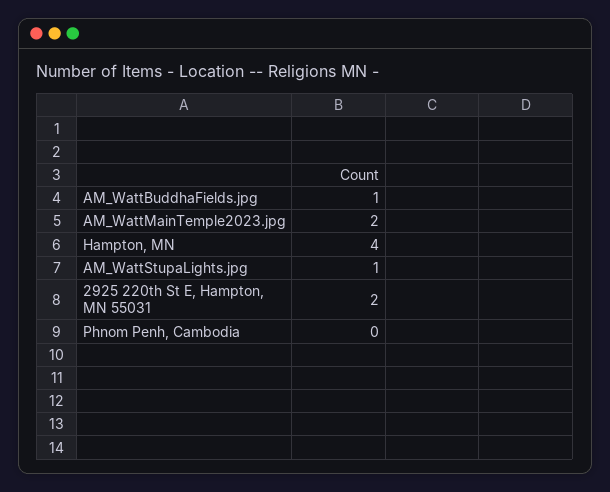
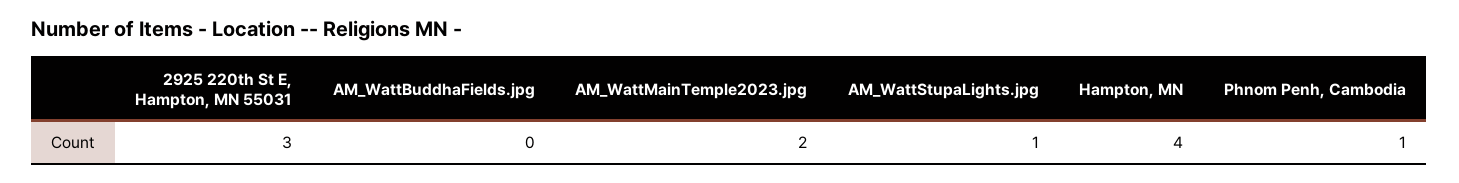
AM_WattBuddhaFields.jpg: 1 -> 0
2925 220th St E, Hampton, MN 55031: 2 -> 3
Phnom Penh, Cambodia: 0 -> 1

